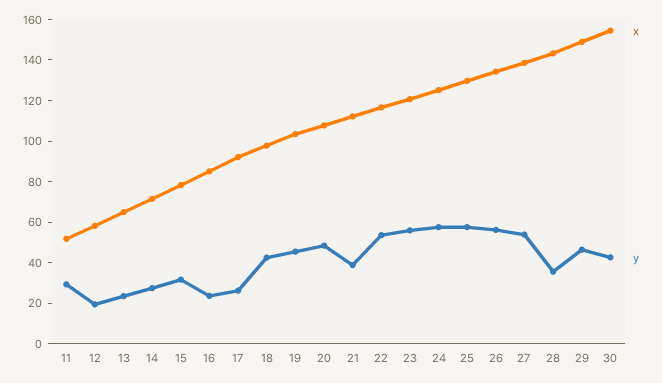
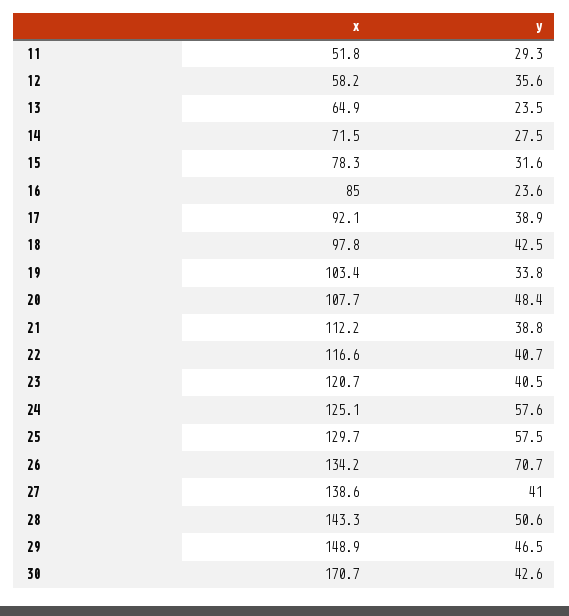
y, 12: 20 -> 35.6
y, 17: 25 -> 38.9
y, 19: 45 -> 33.8
y, 22: 55 -> 40.7
y, 23: 55 -> 40.5
y, 26: 55 -> 70.7
y, 27: 55 -> 41
y, 28: 35 -> 50.6
x, 30: 155 -> 170.7

